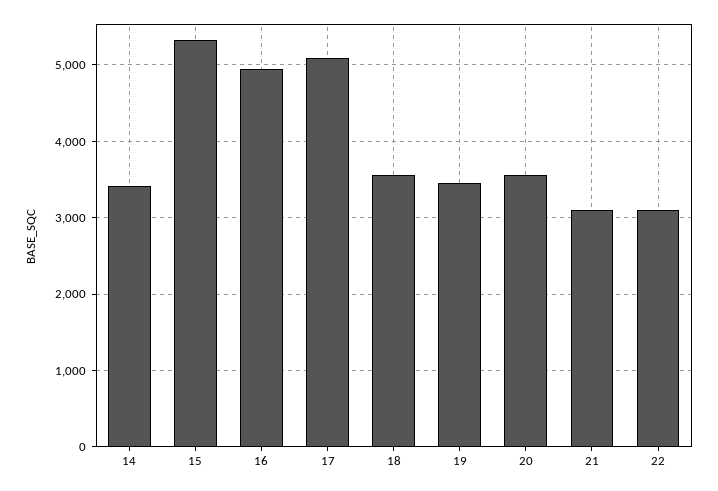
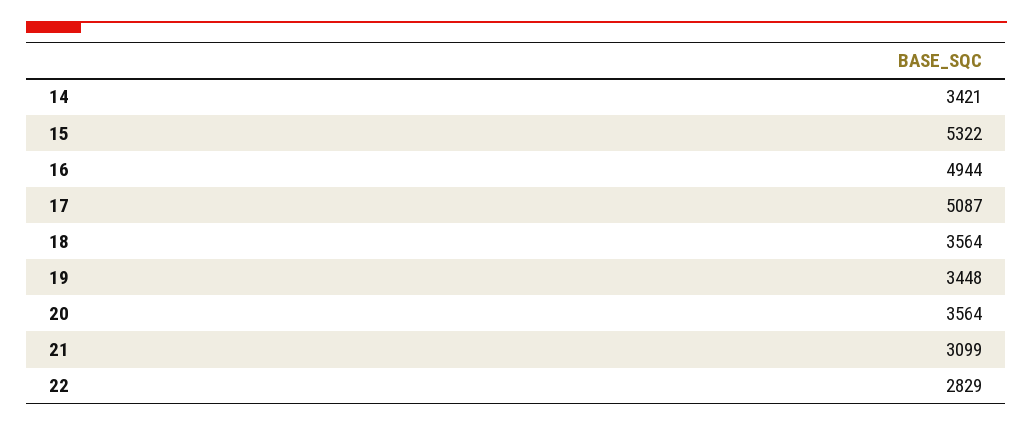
22: 3100 -> 2829

